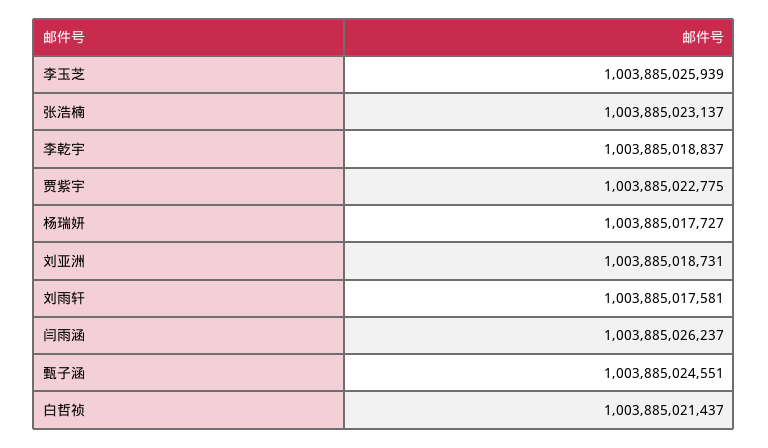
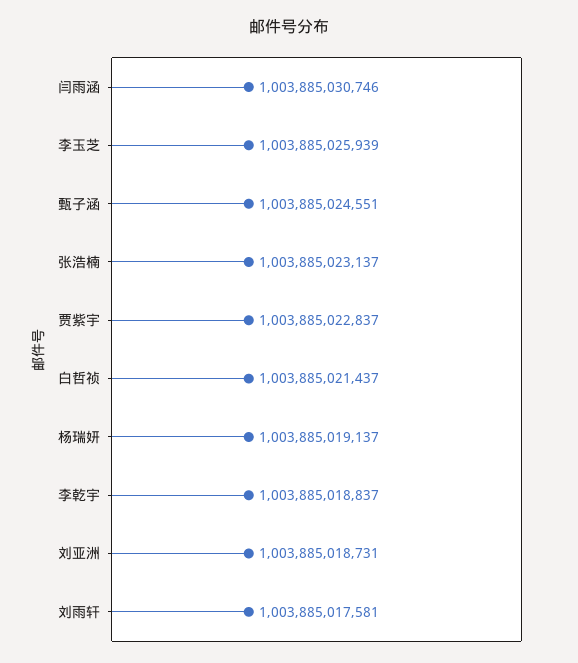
贾紫宇: 1003885022775 -> 1003885022837
杨瑞妍: 1003885017727 -> 1003885019137
闫雨涵: 1003885026237 -> 1003885030746

